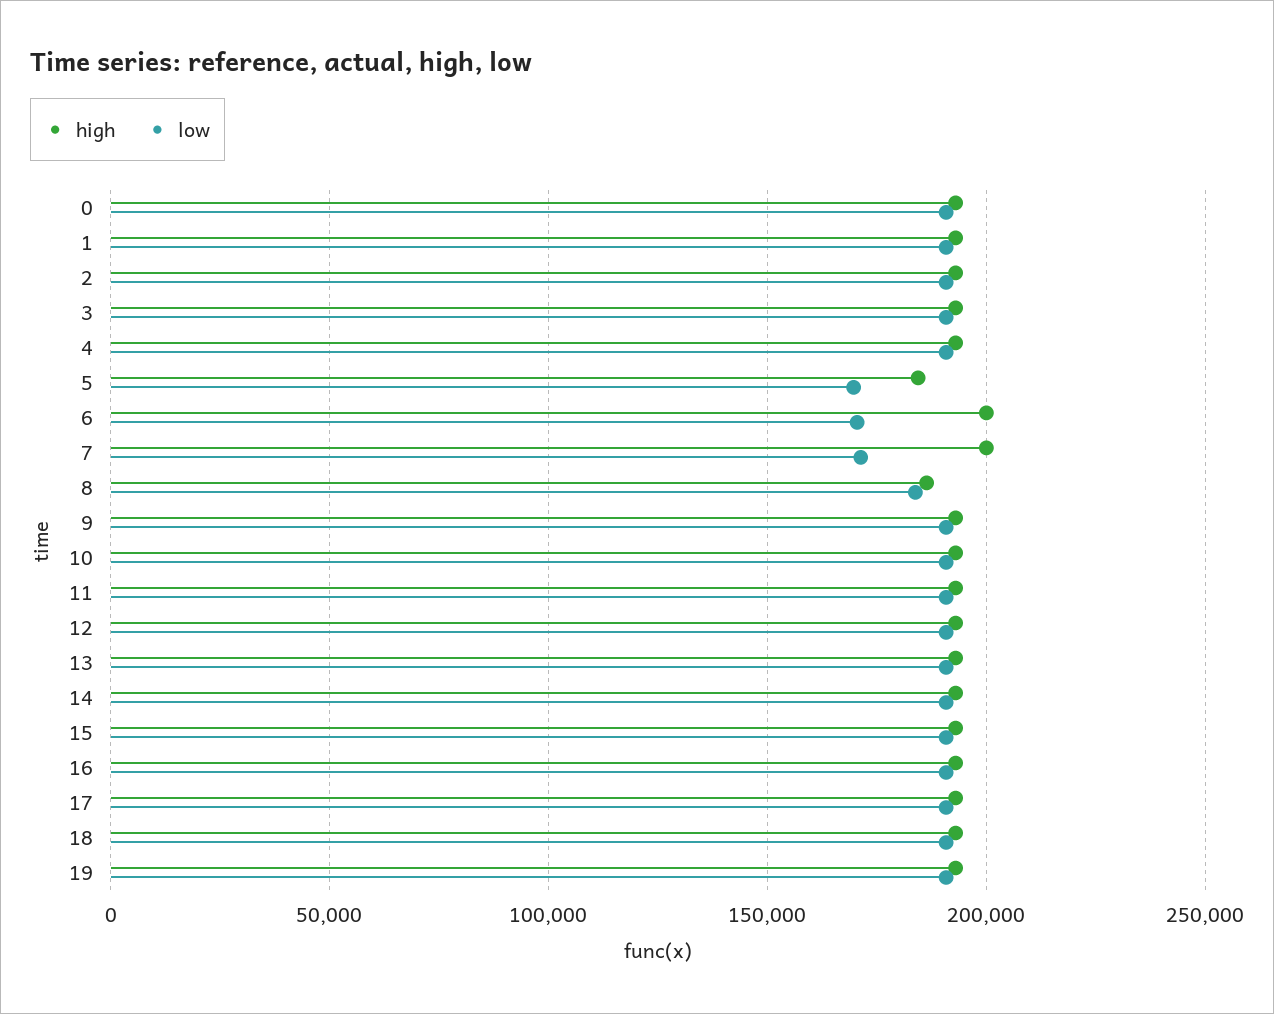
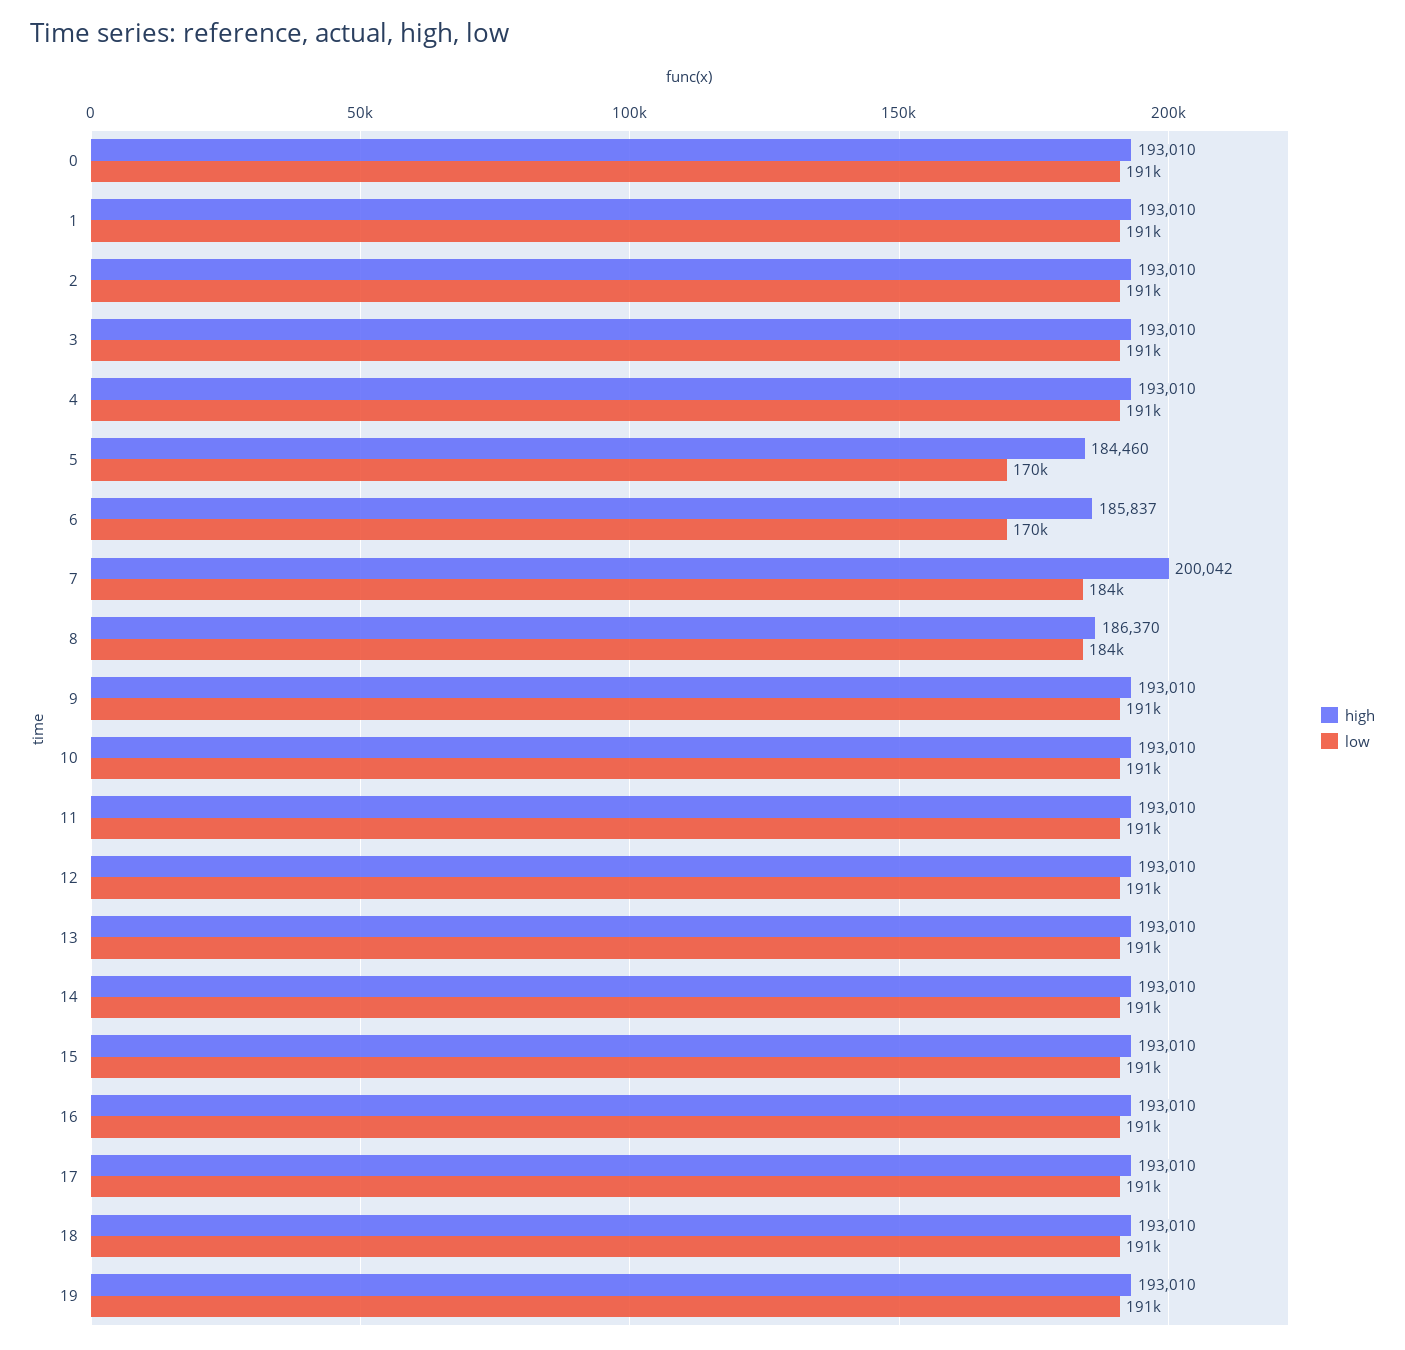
high, 6: 200000 -> 185837
low, 7: 170000 -> 184000

